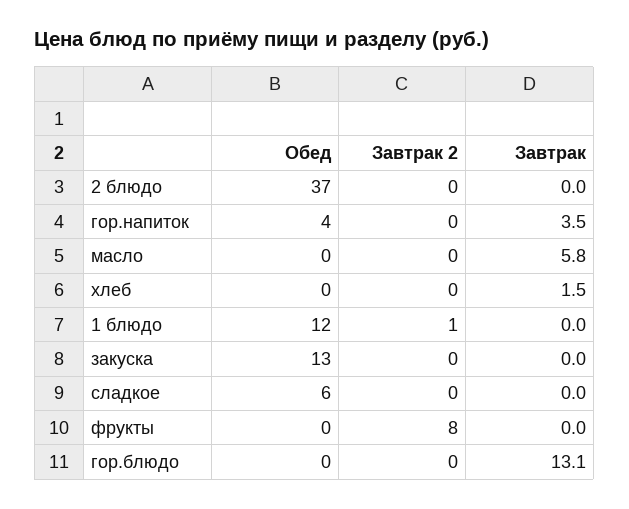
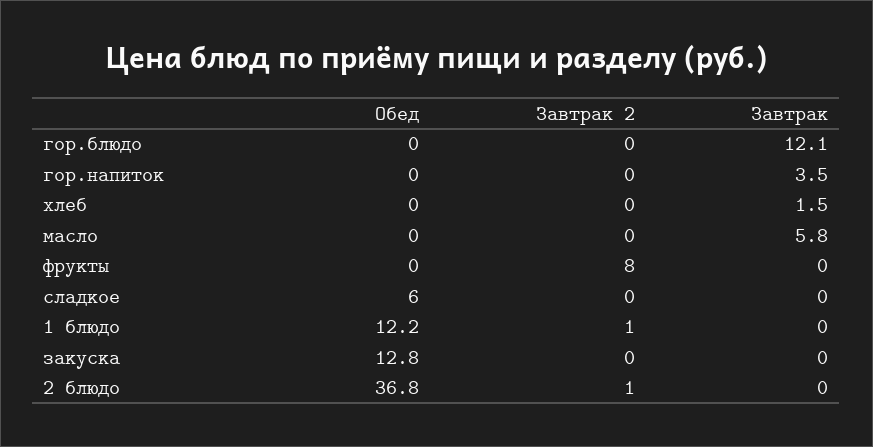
Завтрак 2, 2 блюдо: 0 -> 1
Обед, гор.напиток: 4 -> 0
Завтрак, гор.блюдо: 13.1 -> 12.1

